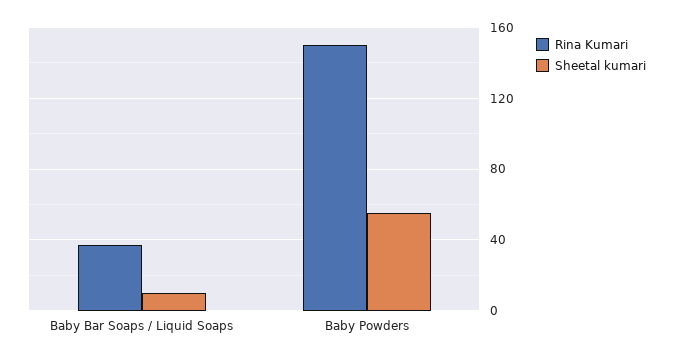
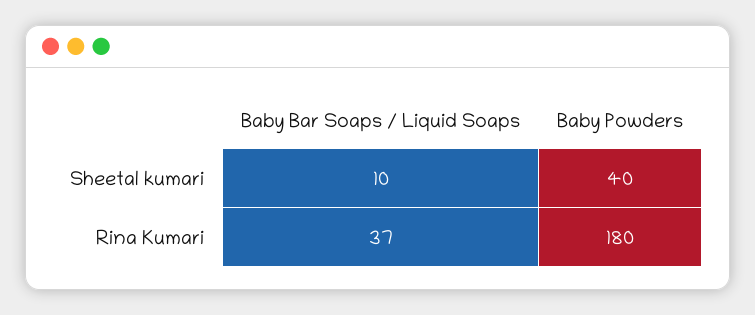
Rina Kumari, Baby Powders: 150 -> 180
Sheetal kumari, Baby Powders: 55 -> 40

